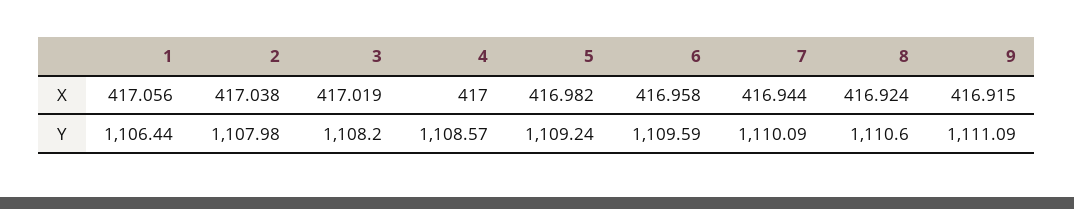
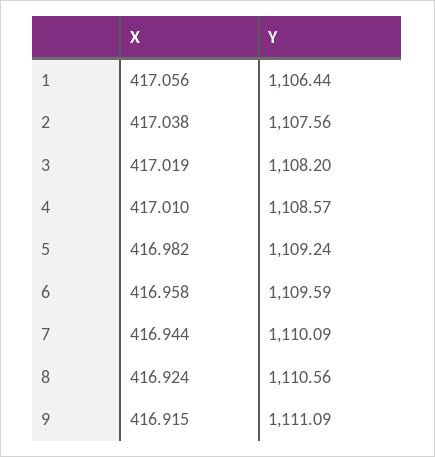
4, X: 417 -> 417.01
2, Y: 1107.98 -> 1107.56
8, Y: 1110.6 -> 1110.56

